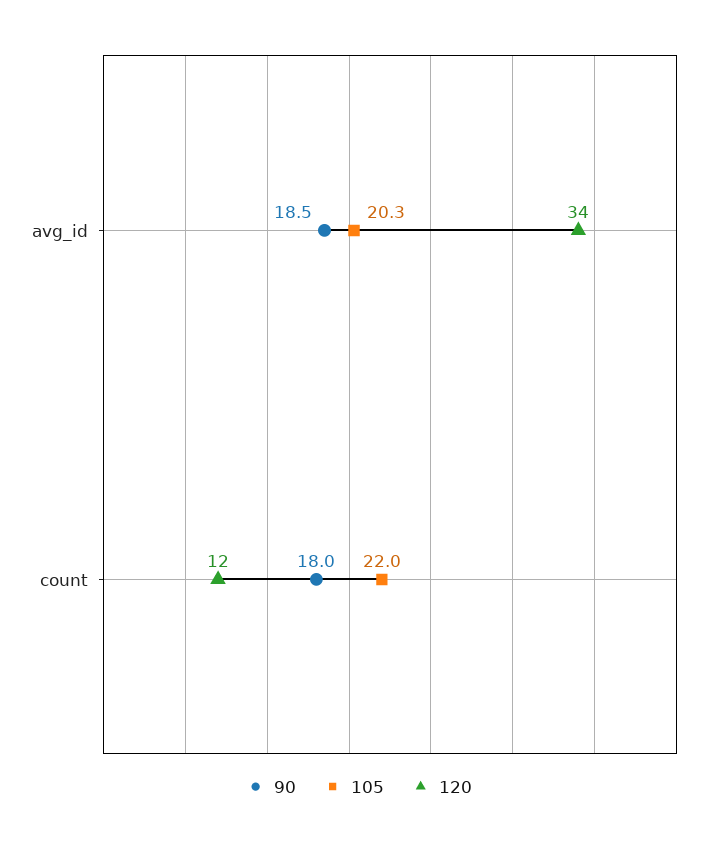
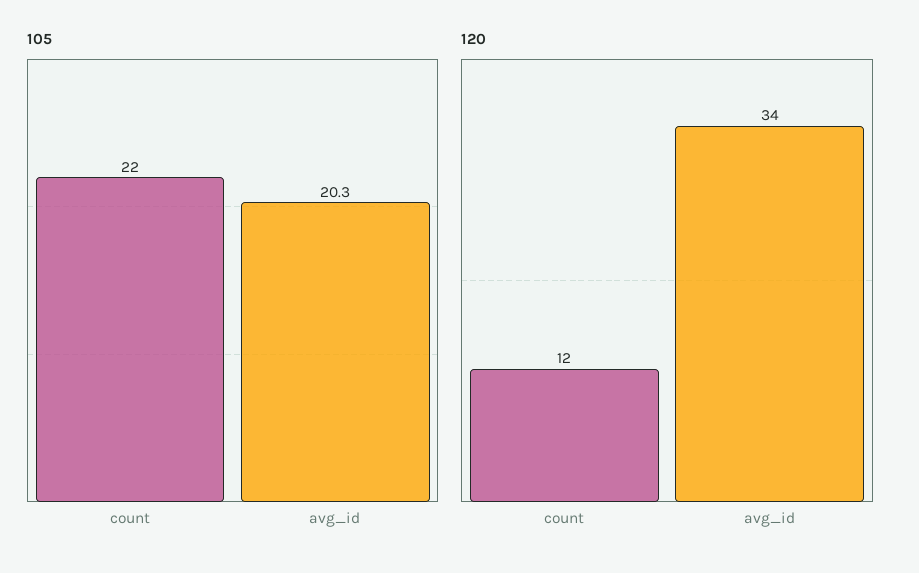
90, avg_id: 18.5 -> none
90, count: 18 -> none

